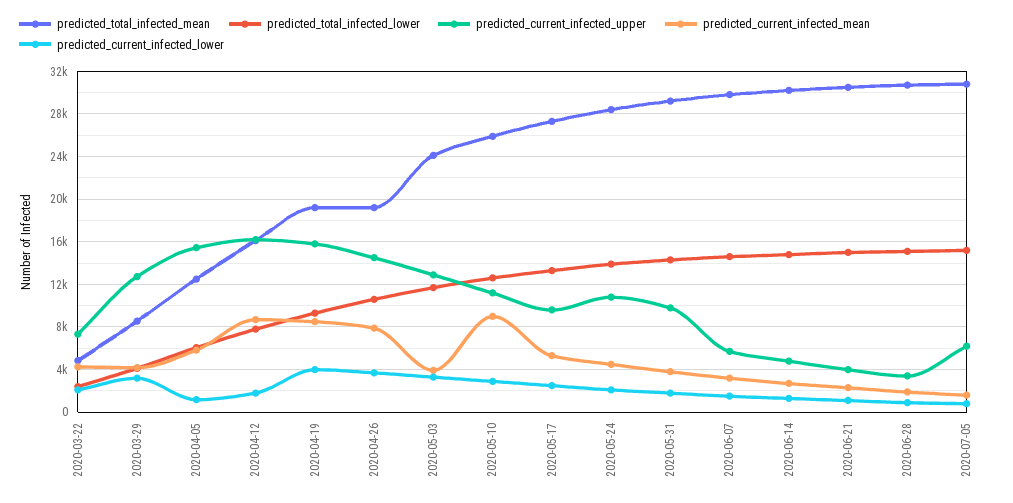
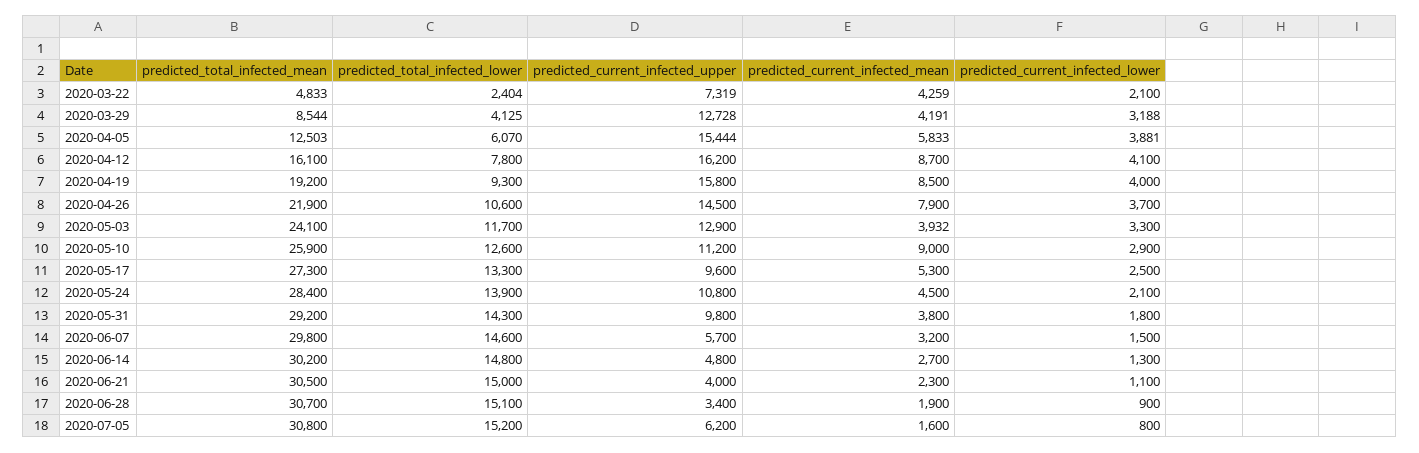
predicted_current_infected_lower, 2020-04-05: 1000 -> 3881
predicted_current_infected_lower, 2020-04-12: 2000 -> 4100
predicted_total_infected_mean, 2020-04-26: 19000 -> 21900

